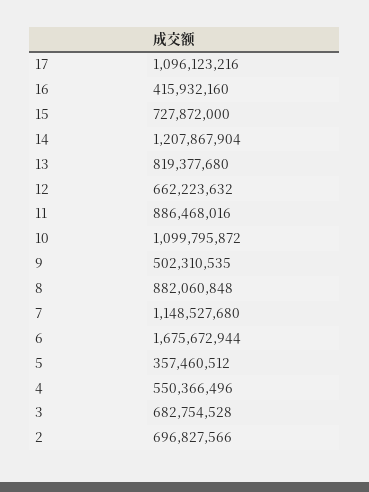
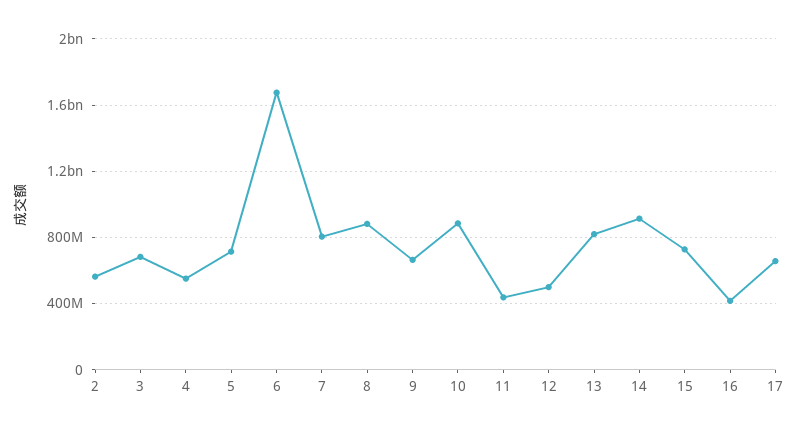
17: 1096123216 -> 650000000
14: 1207867904 -> 900000000
12: 662223632 -> 500000000
11: 886468016 -> 450000000
10: 1099795872 -> 900000000
9: 502310535 -> 650000000
7: 1148527680 -> 800000000
5: 357460512 -> 700000000
2: 696827566 -> 550000000

